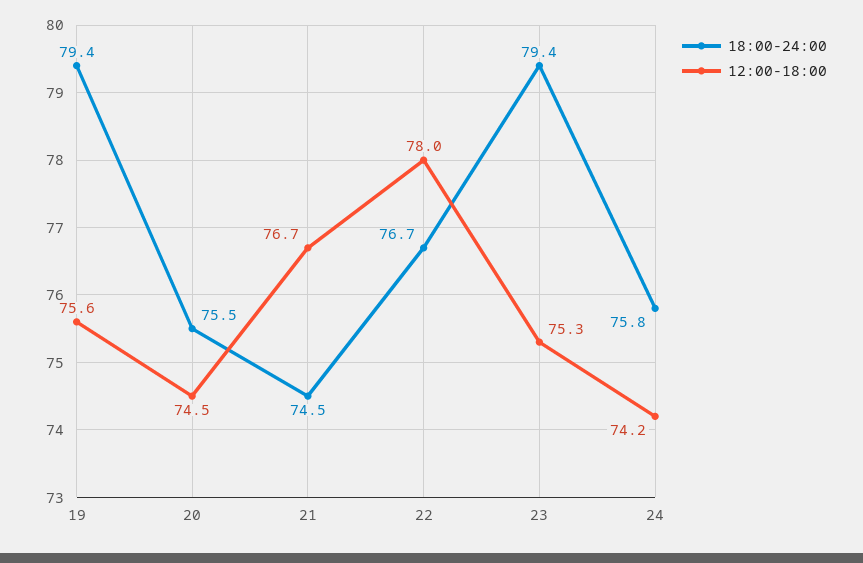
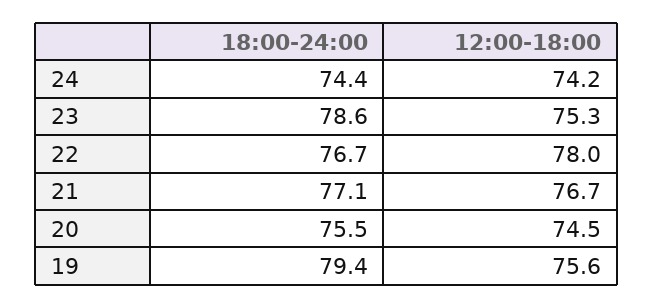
18:00-24:00, 21: 74.5 -> 77.1
18:00-24:00, 23: 79.4 -> 78.6
18:00-24:00, 24: 75.8 -> 74.4

